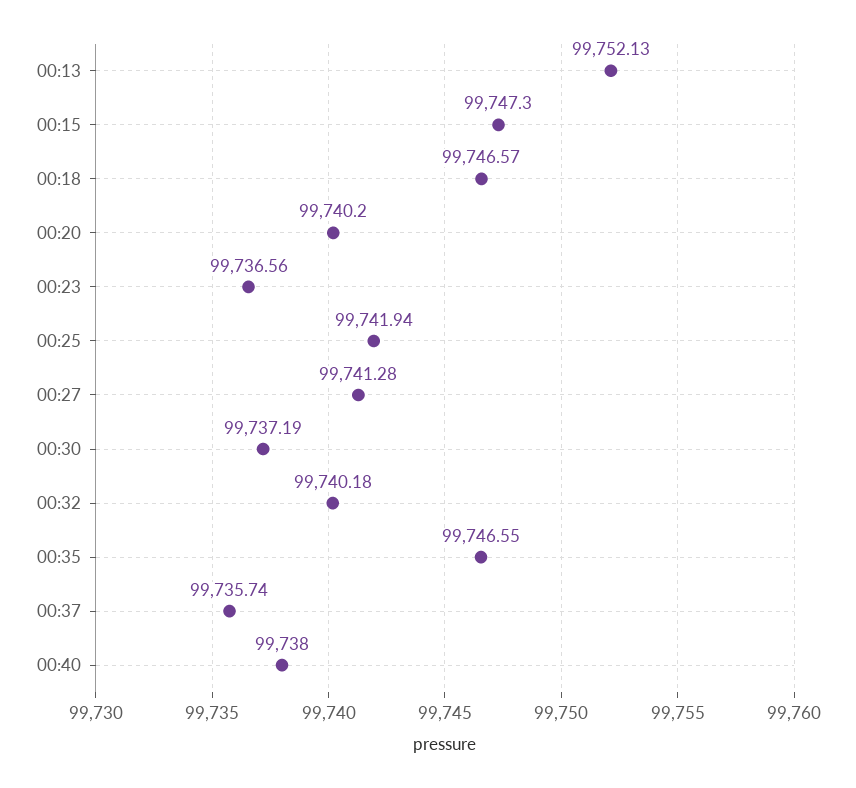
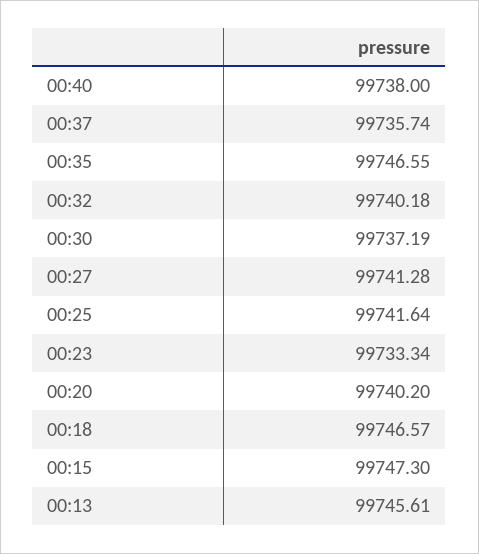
00:13: 99752.13 -> 99745.61
00:23: 99736.56 -> 99733.34
00:25: 99741.94 -> 99741.64

